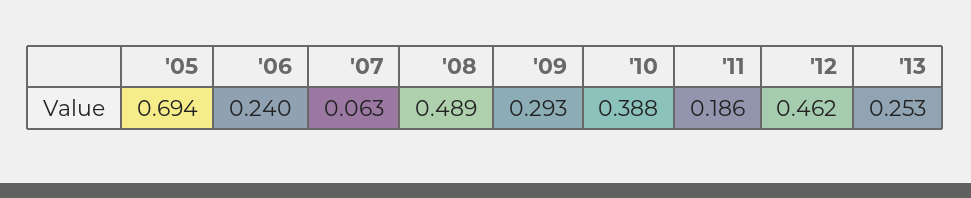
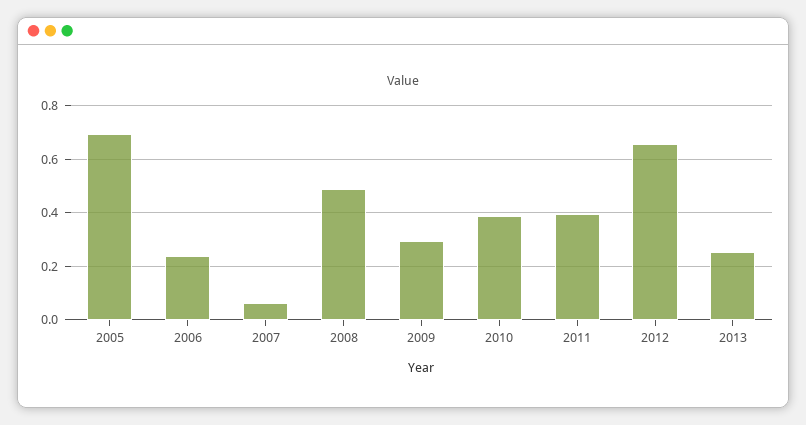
'11: 0.186 -> 0.4
'12: 0.462 -> 0.65

